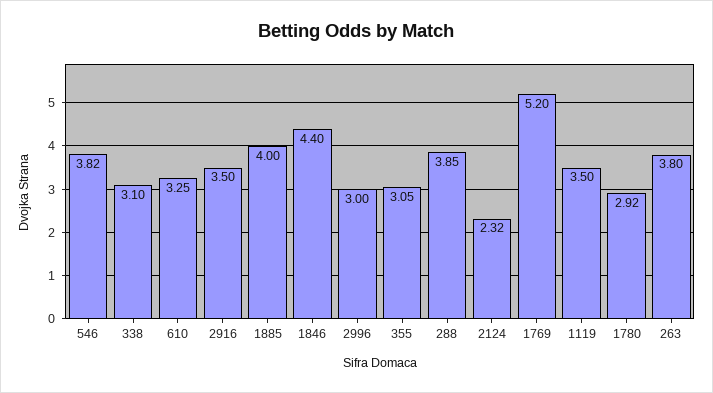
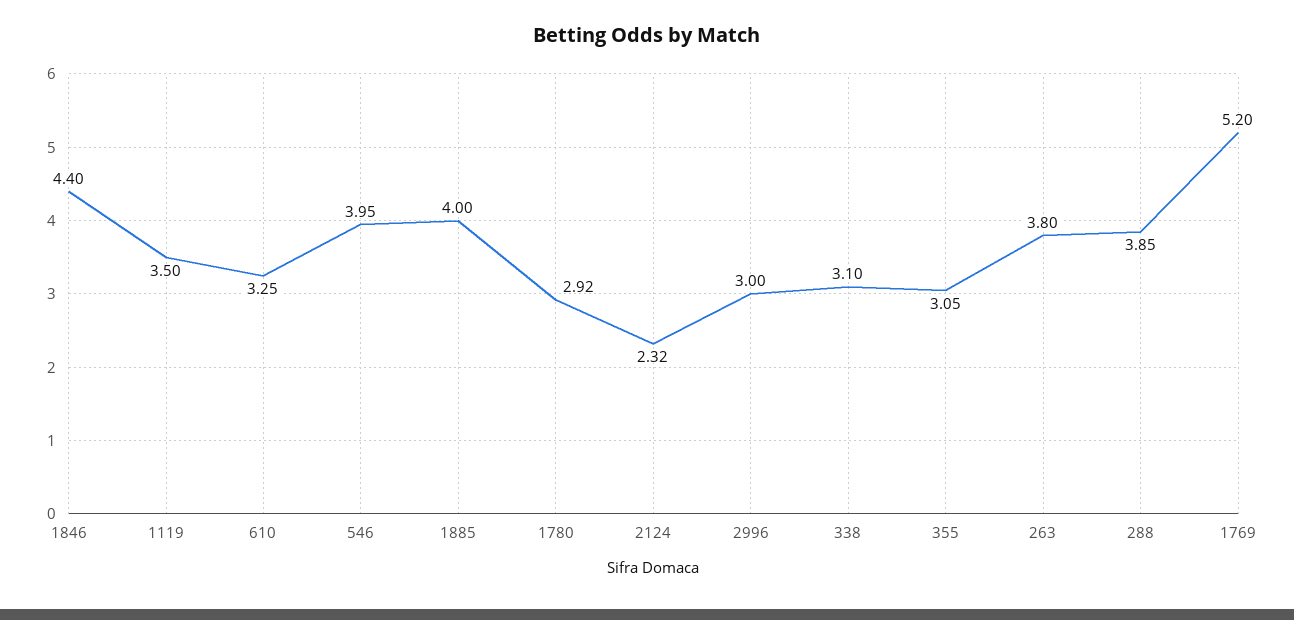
546: 3.82 -> 3.95
2916: 3.5 -> none

